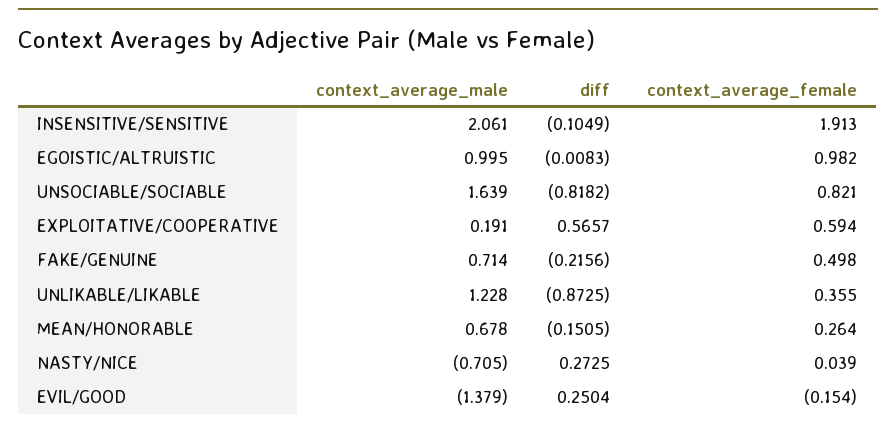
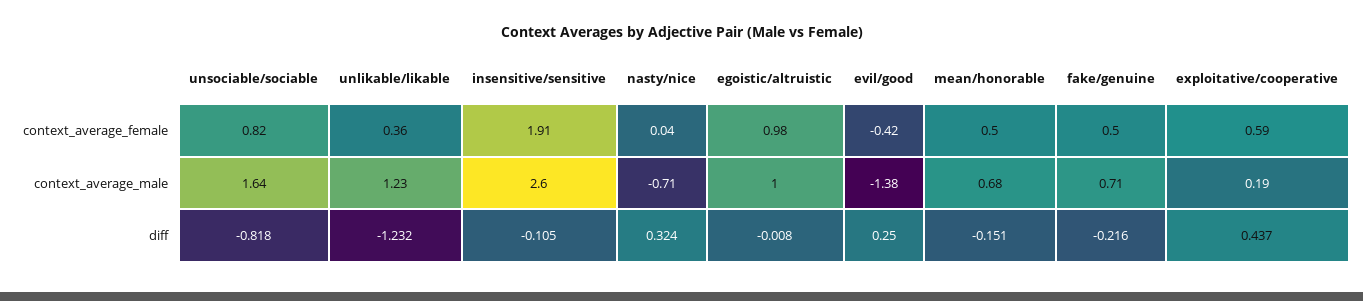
context_average_male, INSENSITIVE/SENSITIVE: 2.061 -> 2.6
diff, EXPLOITATIVE/COOPERATIVE: 0.5657 -> 0.437
diff, UNLIKABLE/LIKABLE: -0.8725 -> -1.232
context_average_female, MEAN/HONORABLE: 0.264 -> 0.5
diff, NASTY/NICE: 0.2725 -> 0.324
context_average_female, EVIL/GOOD: -0.154 -> -0.42

